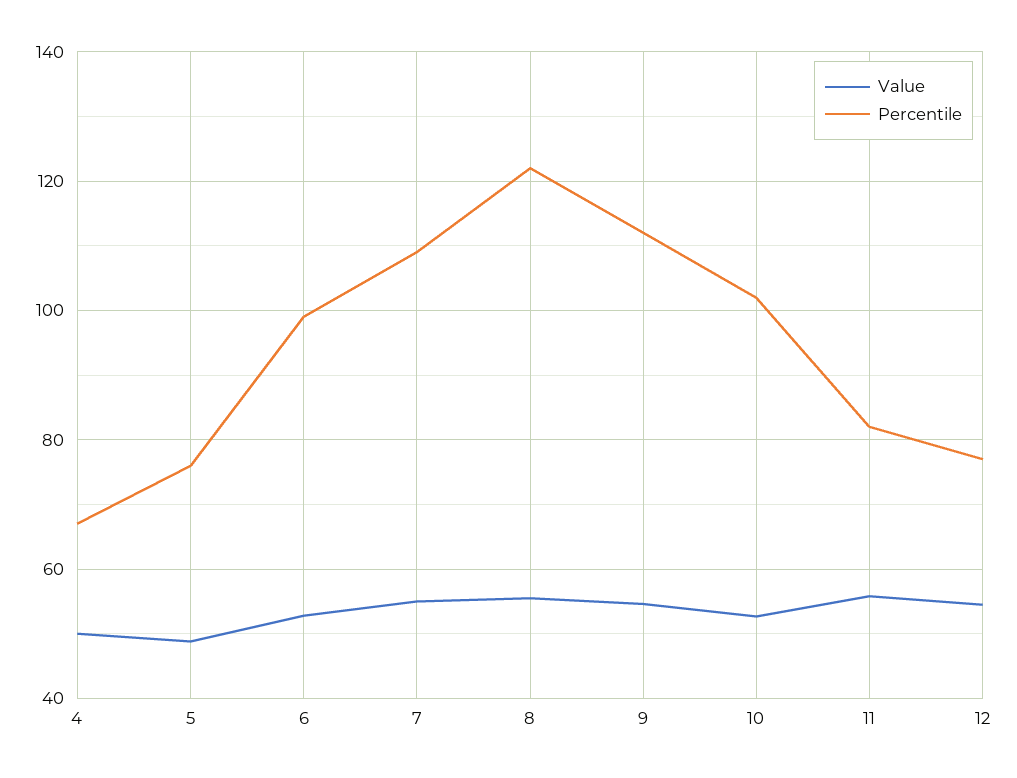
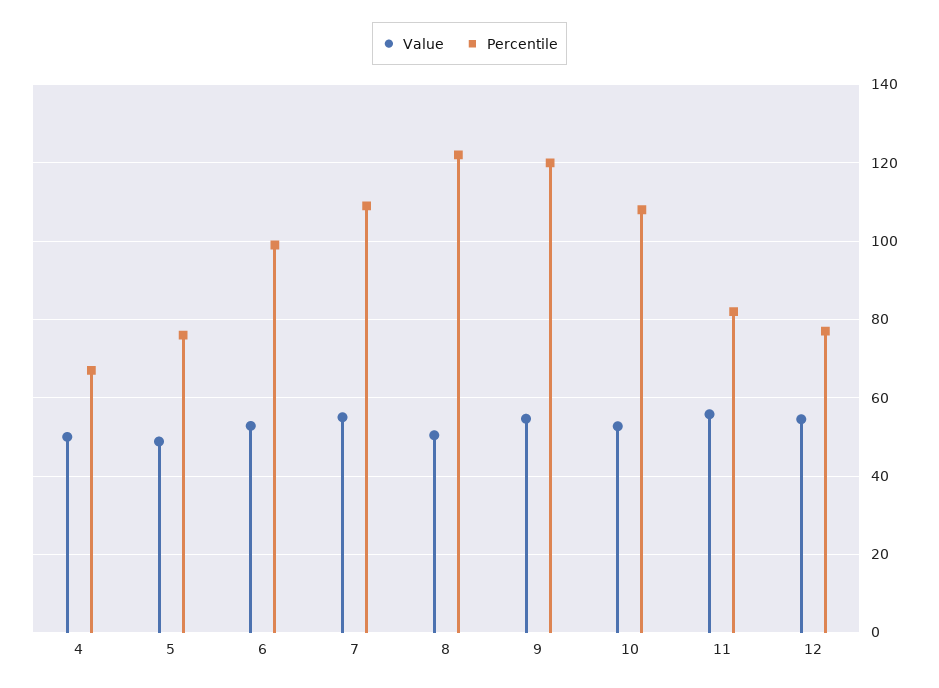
Value, 8: 56 -> 50
Percentile, 9: 112 -> 120
Percentile, 10: 102 -> 108

